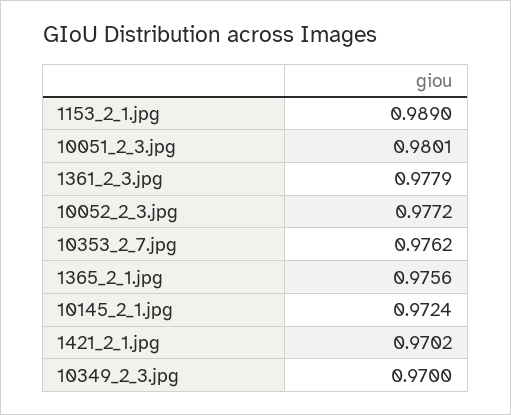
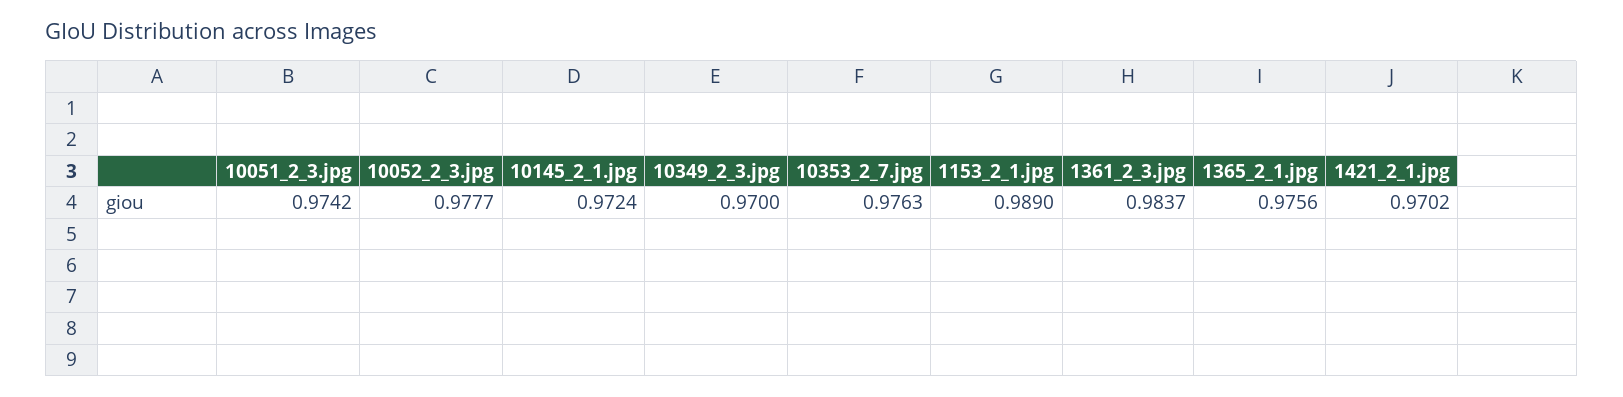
10051_2_3.jpg: 0.9801 -> 0.9742
1361_2_3.jpg: 0.9779 -> 0.9837
10052_2_3.jpg: 0.9772 -> 0.9777
10353_2_7.jpg: 0.9762 -> 0.9763

